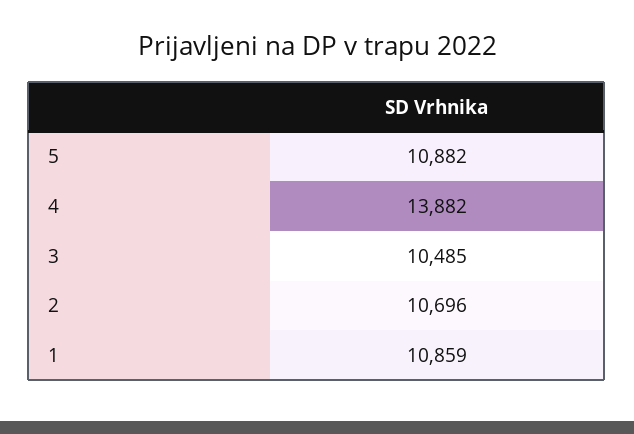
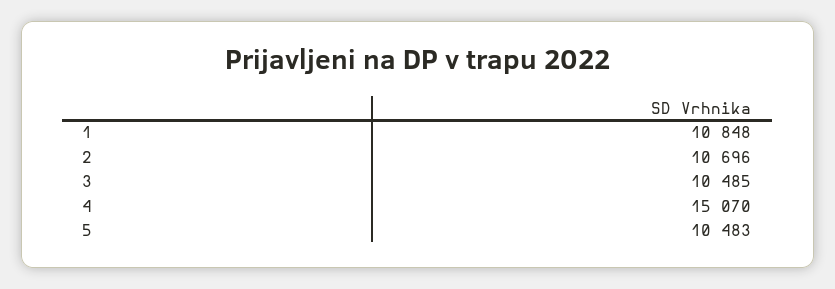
5: 10882 -> 10483
4: 13882 -> 15070
1: 10859 -> 10848

